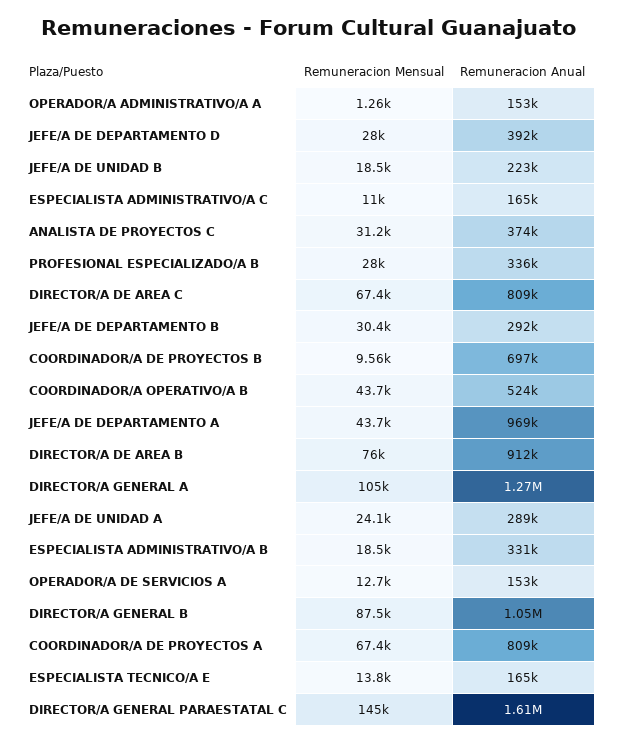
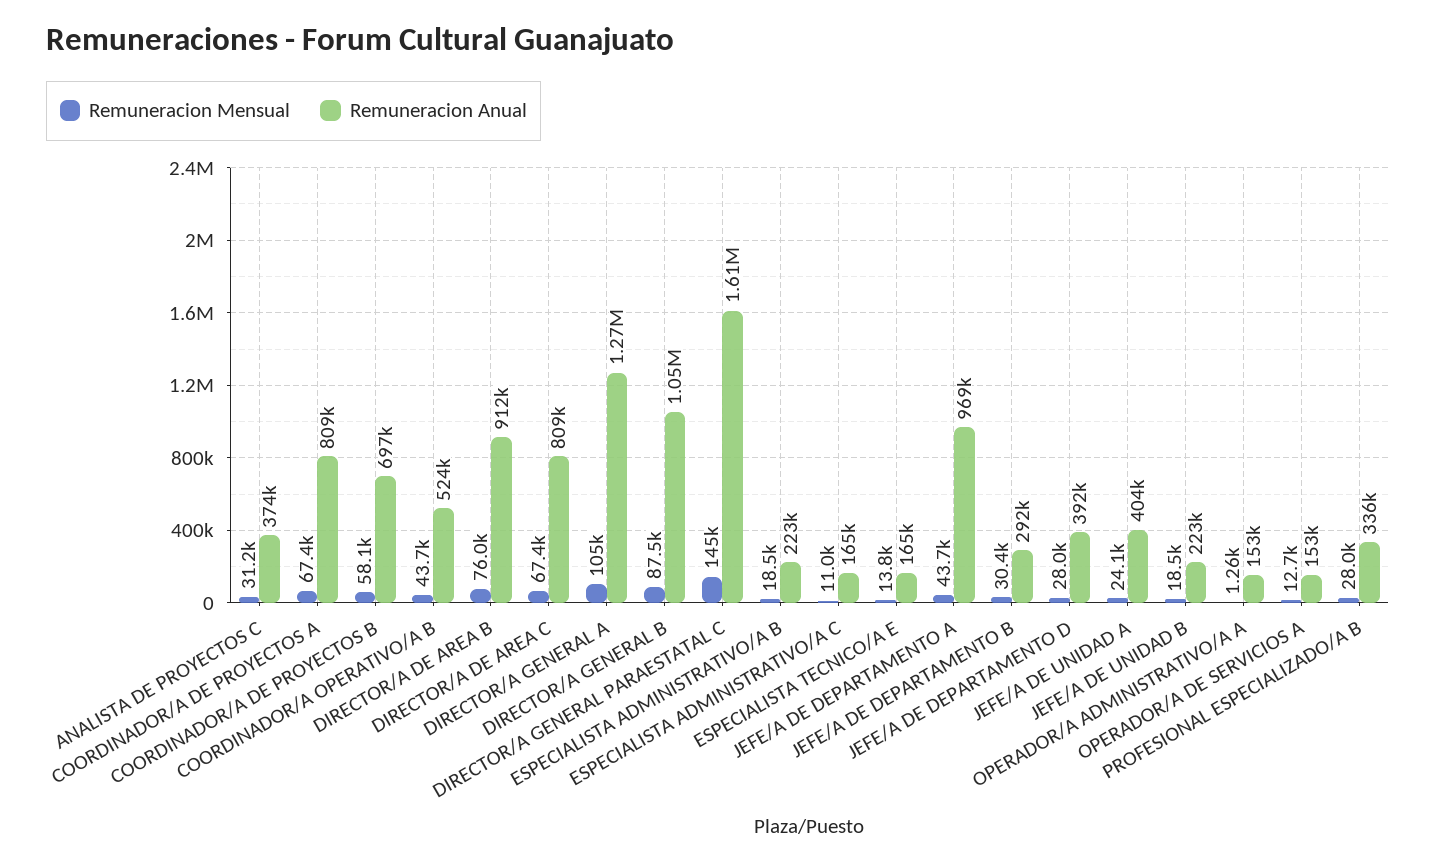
Remuneracion Mensual, COORDINADOR/A DE PROYECTOS B: 9560 -> 58100
Remuneracion Anual, JEFE/A DE UNIDAD A: 289000 -> 404000
Remuneracion Anual, ESPECIALISTA ADMINISTRATIVO/A B: 331000 -> 223000

